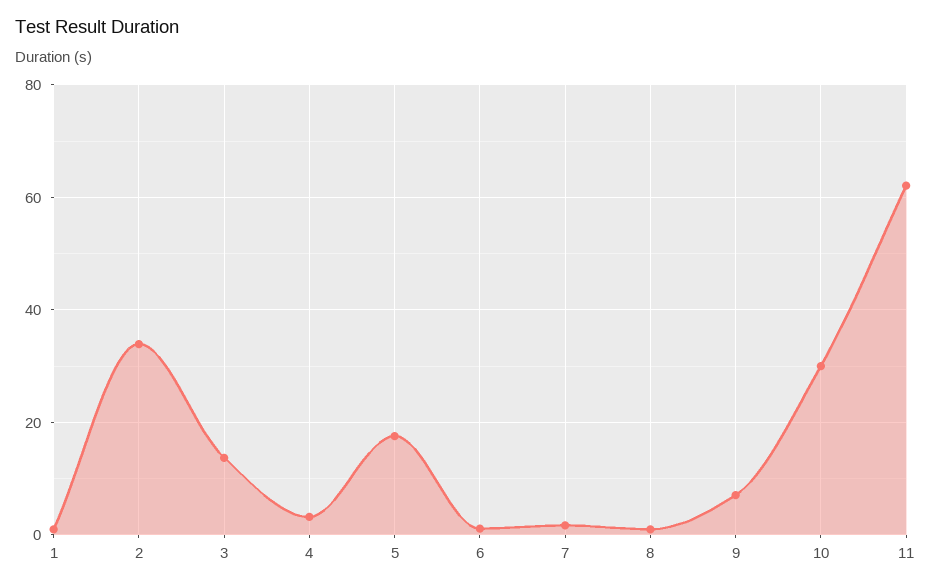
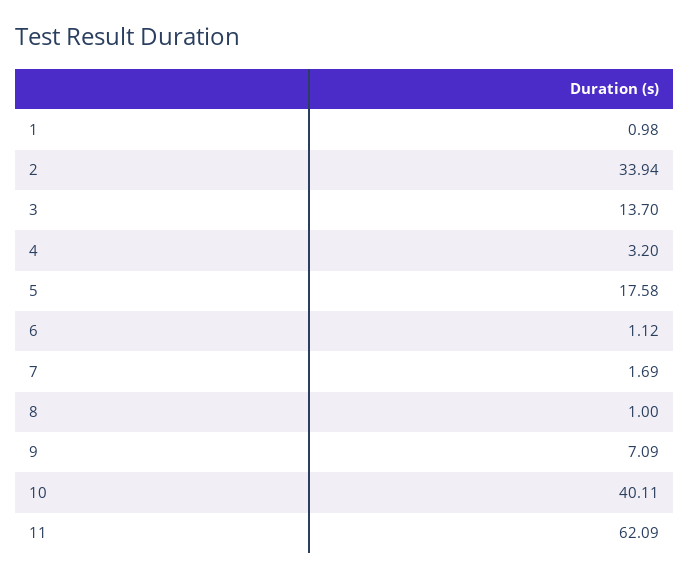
10: 30 -> 40.11

